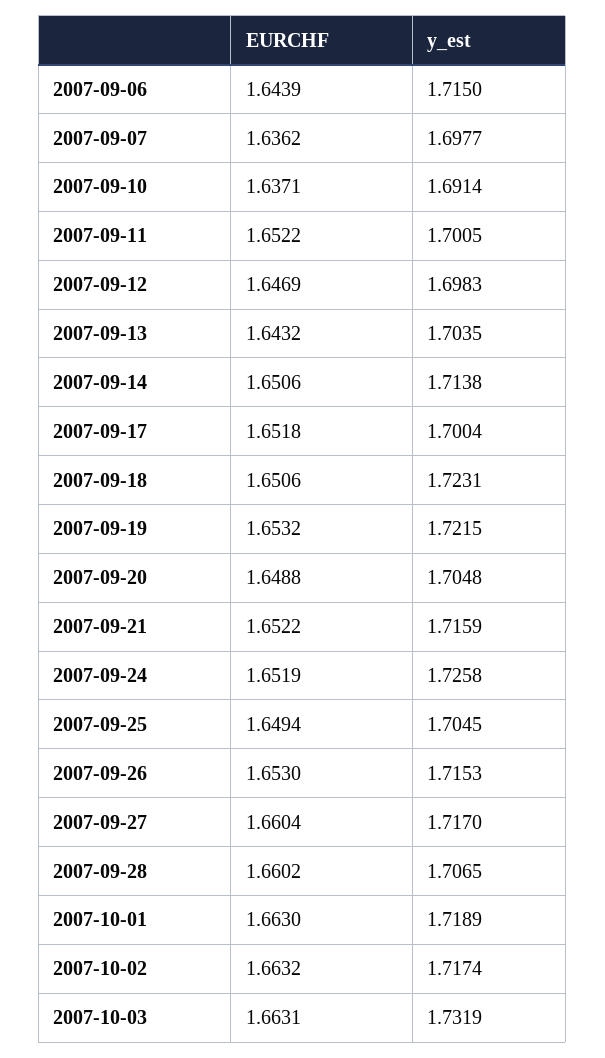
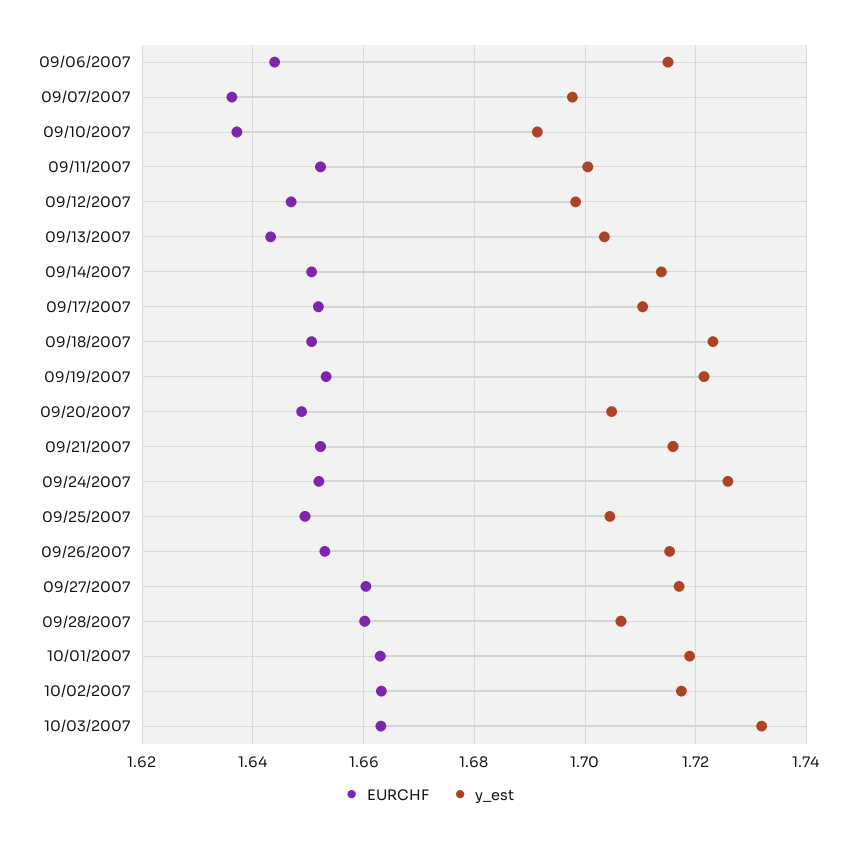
y_est, 2007-09-17: 1.7004 -> 1.71

